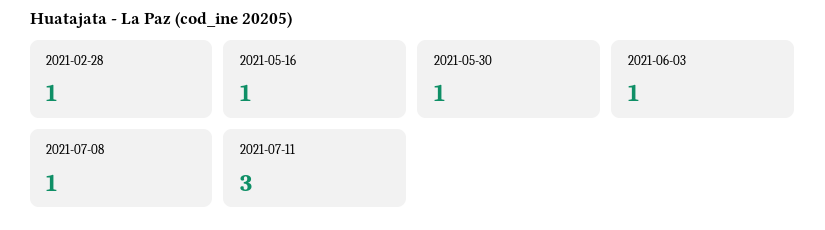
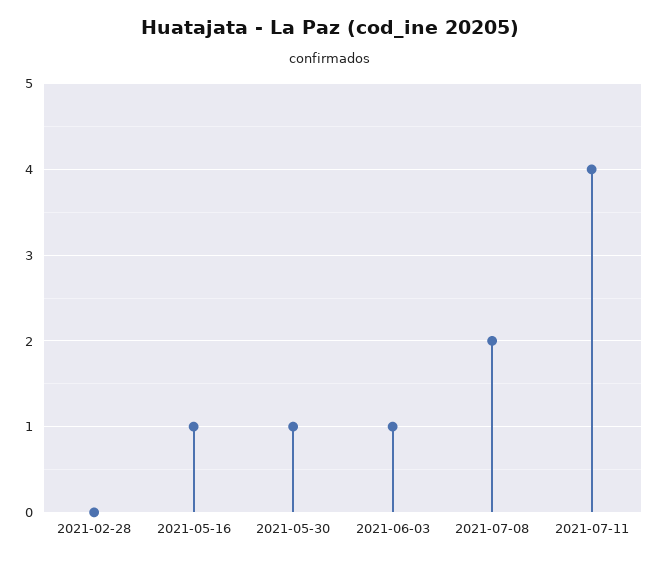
2021-02-28: 1 -> 0
2021-07-08: 1 -> 2
2021-07-11: 3 -> 4

